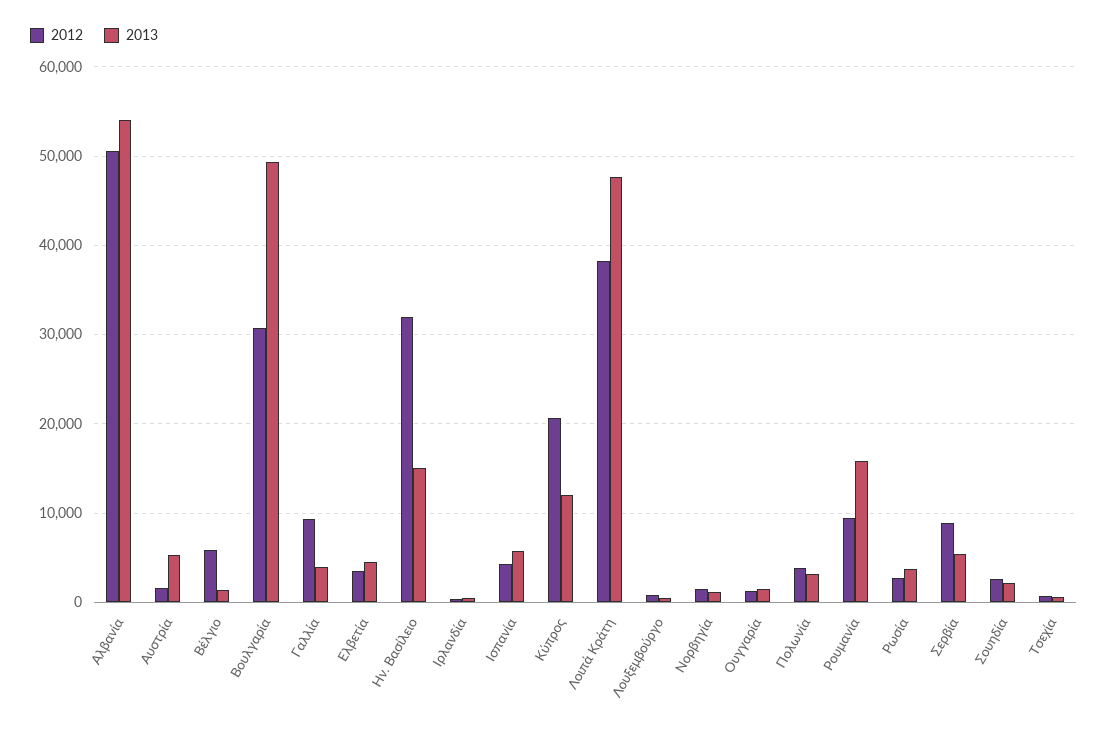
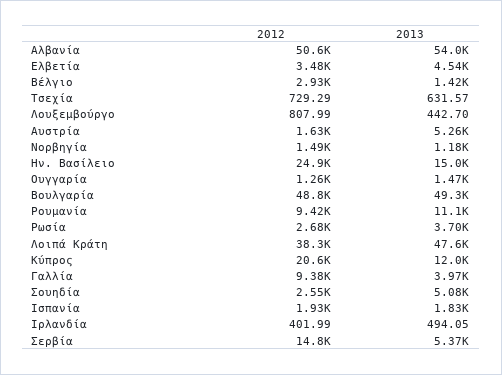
2012, Βέλγιο: 6000 -> 2930
2012, Βουλγαρία: 31000 -> 48800
2012, Ην. Βασίλειο: 32000 -> 24900
2012, Ισπανία: 4000 -> 1930
2013, Ισπανία: 6000 -> 1830
2012, Πολωνία: 4000 -> none
2013, Πολωνία: 3000 -> none
2013, Ρουμανία: 16000 -> 11100
2012, Σερβία: 9000 -> 14800
2013, Σουηδία: 2000 -> 5080

